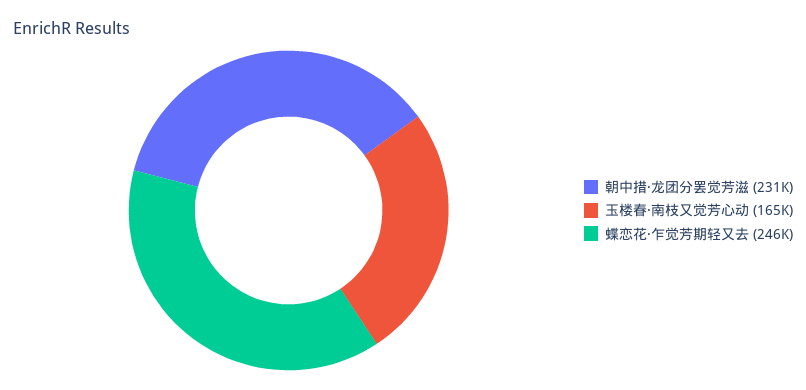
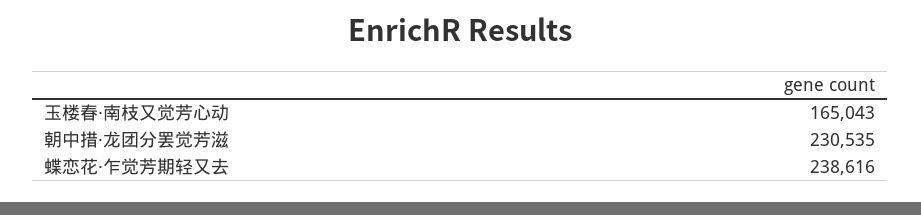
蝶恋花·乍觉芳期轻又去: 246000 -> 238616

